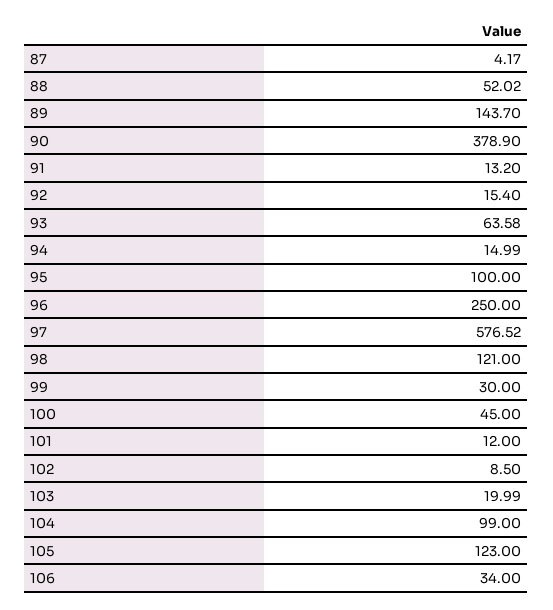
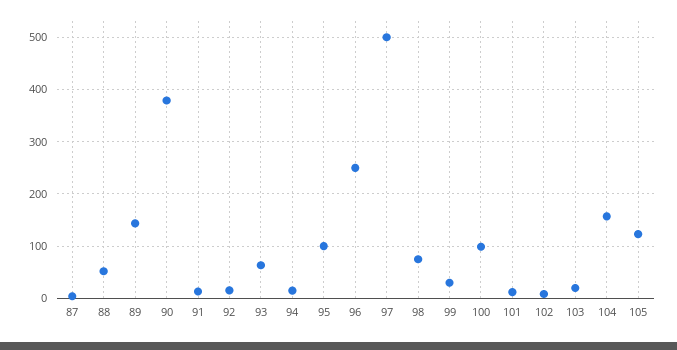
97: 576.52 -> 500
98: 121 -> 80
100: 45 -> 100
104: 99 -> 160
106: 34 -> none

